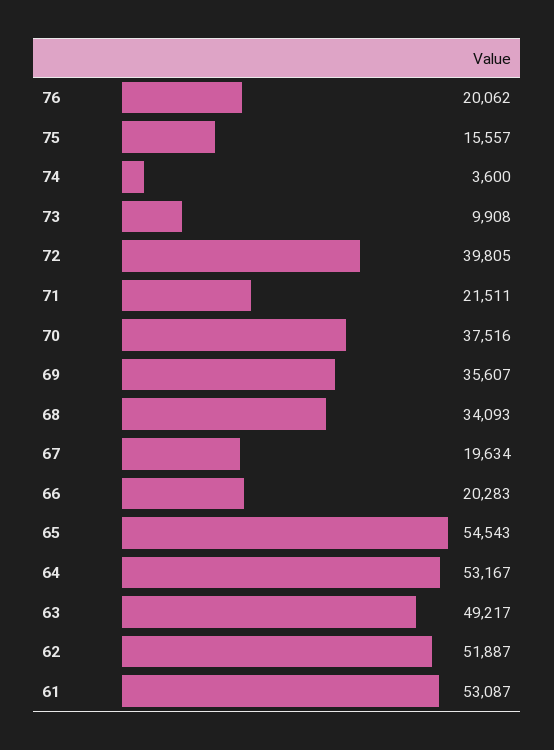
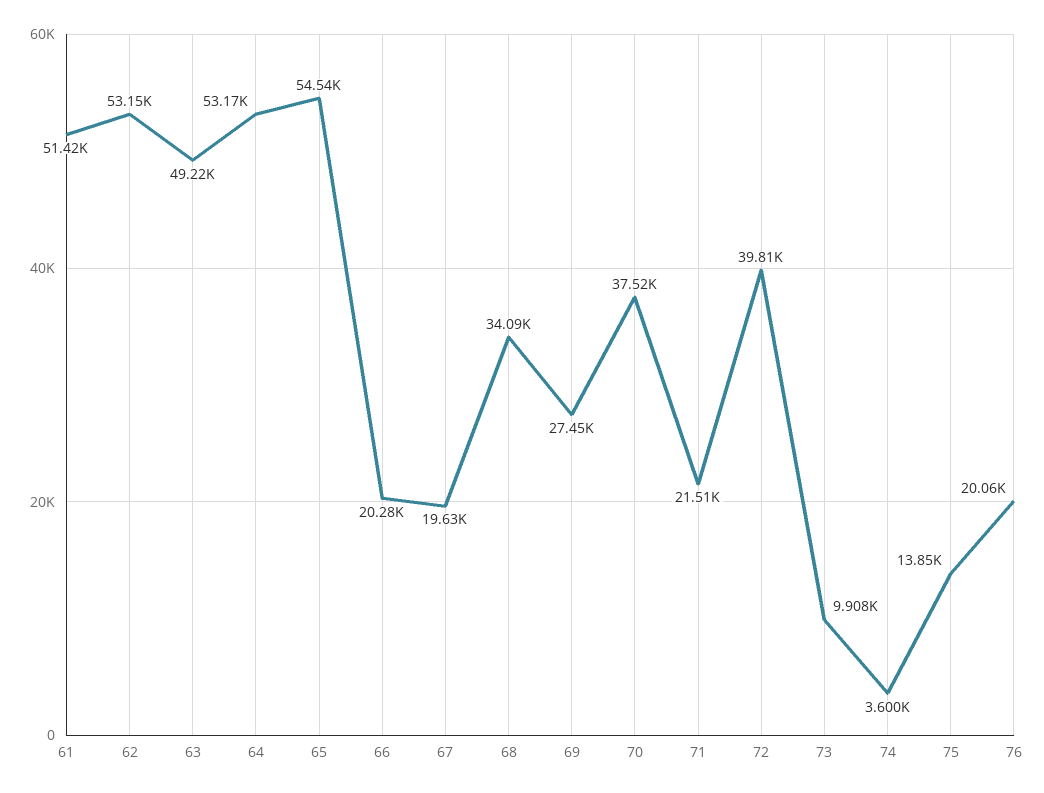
75: 15557 -> 13850
69: 35607 -> 27450
62: 51887 -> 53150
61: 53087 -> 51420

